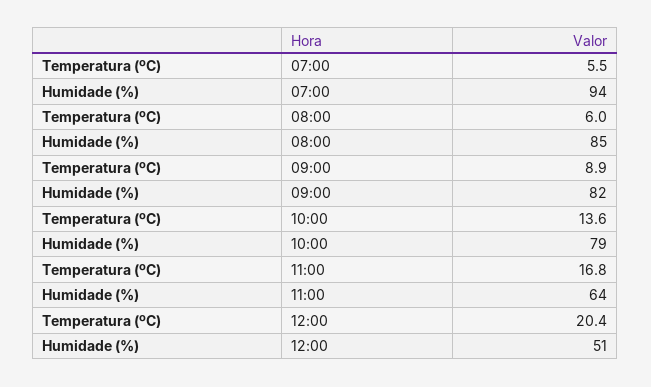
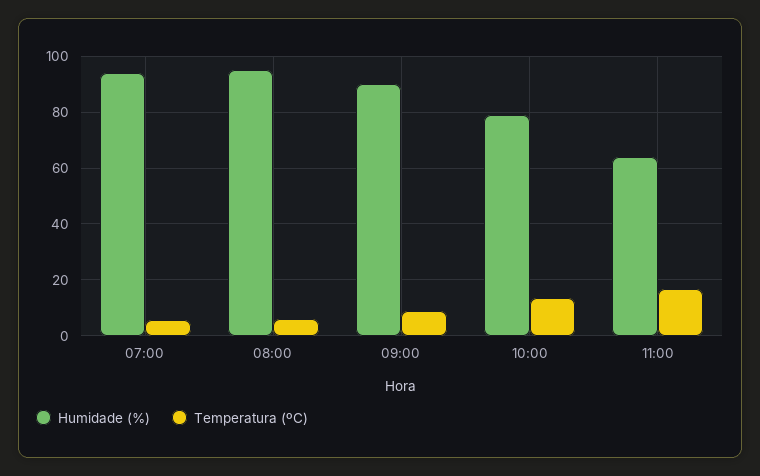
Humidade (%), 08:00: 85 -> 95
Humidade (%), 09:00: 82 -> 90
Temperatura (ºC), 12:00: 20.4 -> none
Humidade (%), 12:00: 51 -> none

